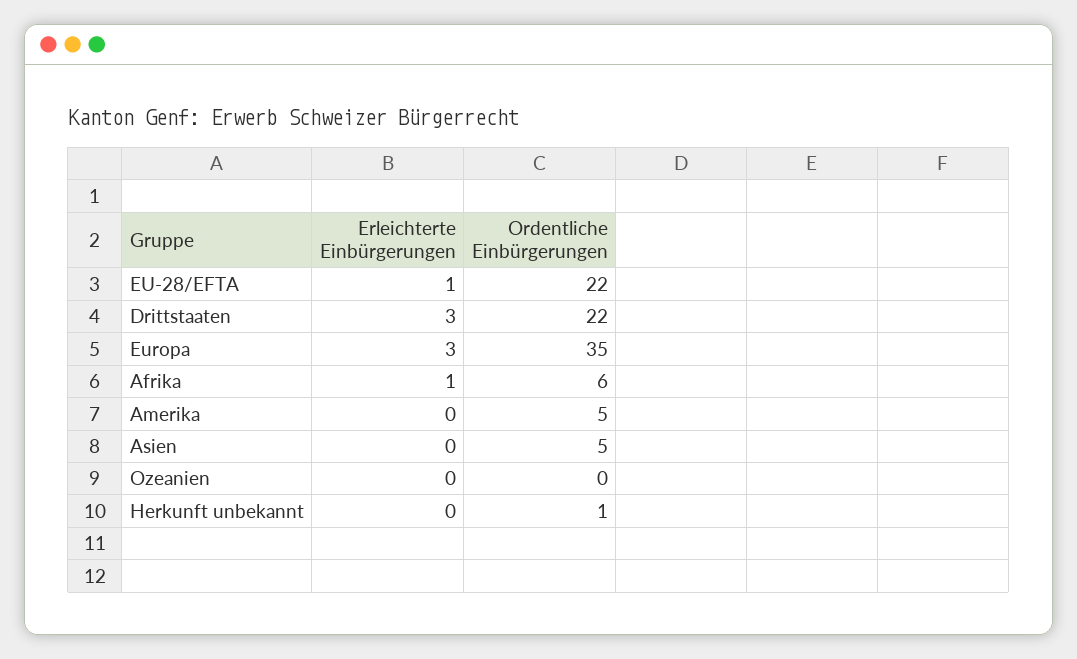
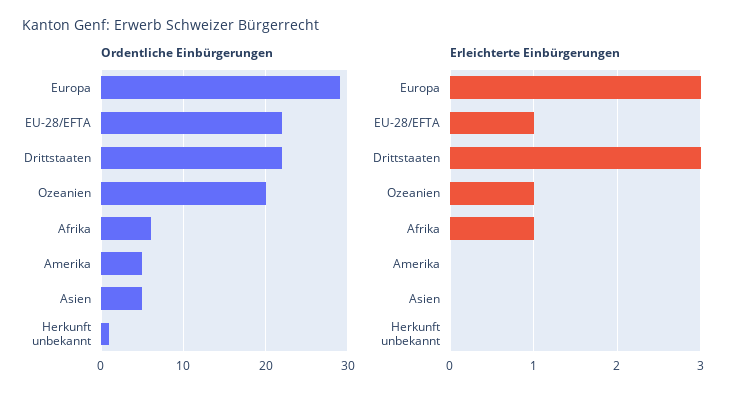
Ordentliche Einbürgerungen, Europa: 35 -> 29
Erleichterte Einbürgerungen, Ozeanien: 0 -> 1
Ordentliche Einbürgerungen, Ozeanien: 0 -> 20

